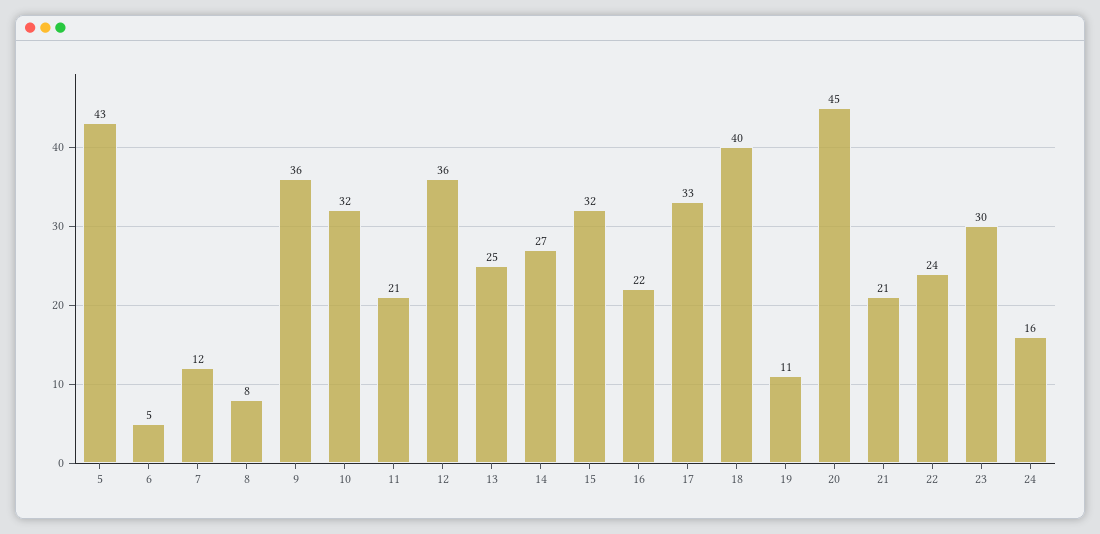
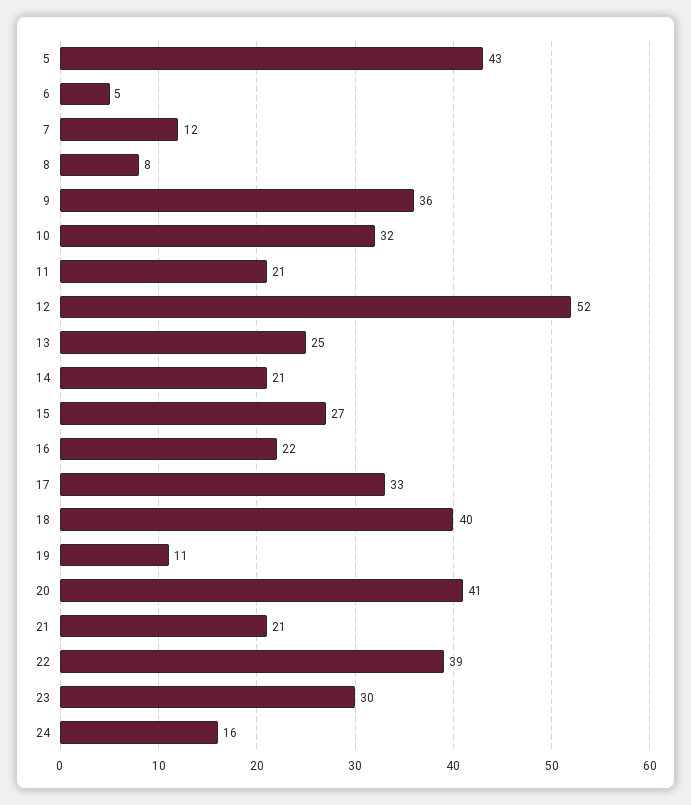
12: 36 -> 52
14: 27 -> 21
15: 32 -> 27
20: 45 -> 41
22: 24 -> 39

